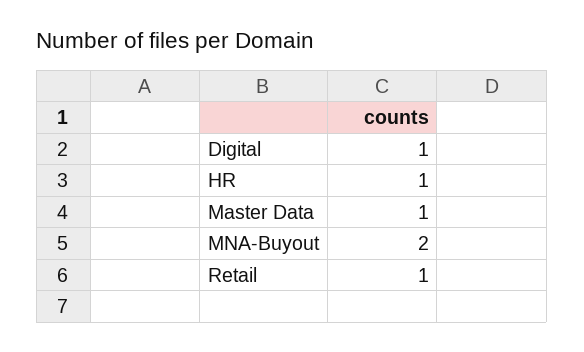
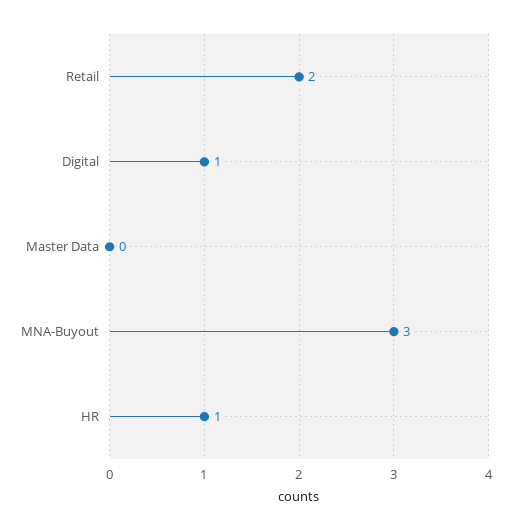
Master Data: 1 -> 0
MNA-Buyout: 2 -> 3
Retail: 1 -> 2

